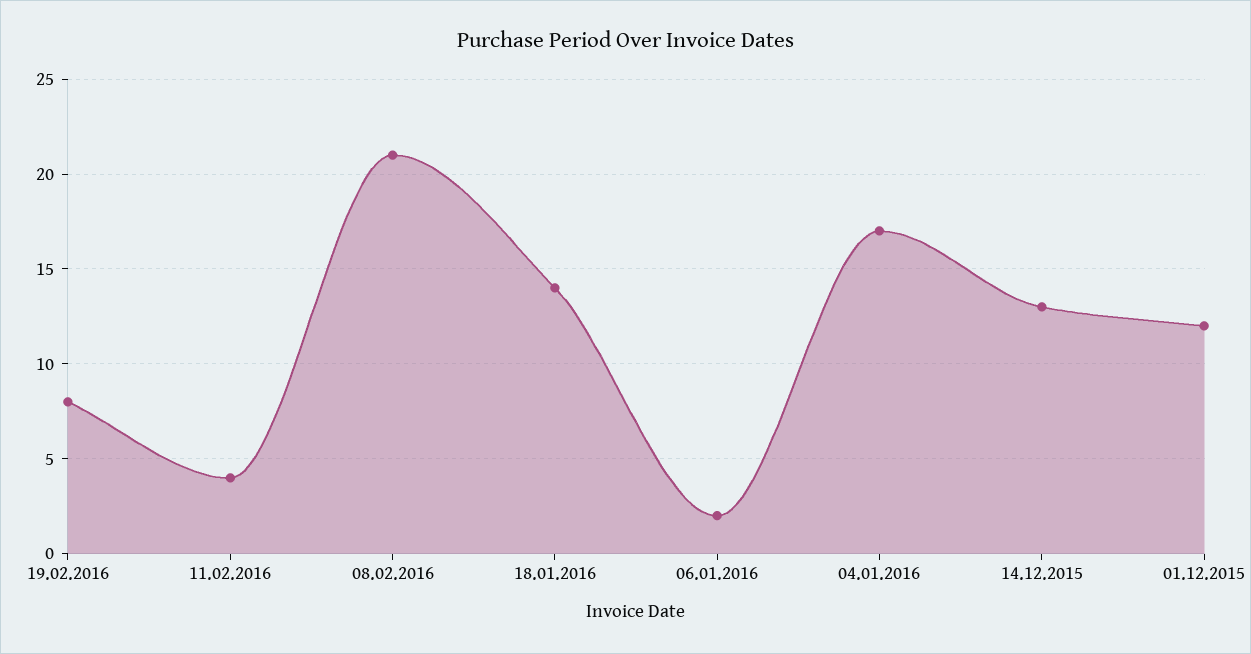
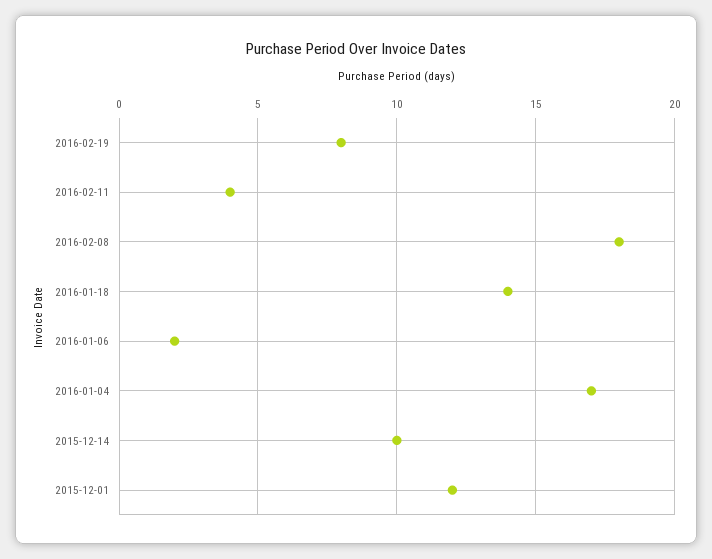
08.02.2016: 21 -> 18
14.12.2015: 13 -> 10

